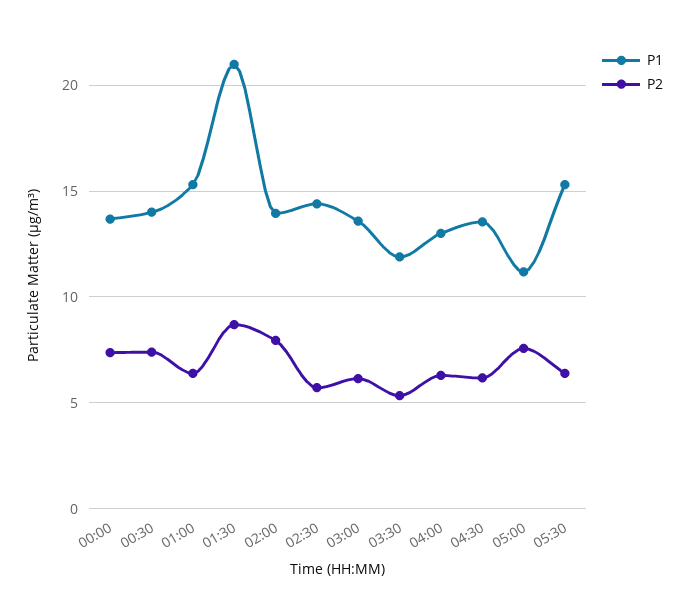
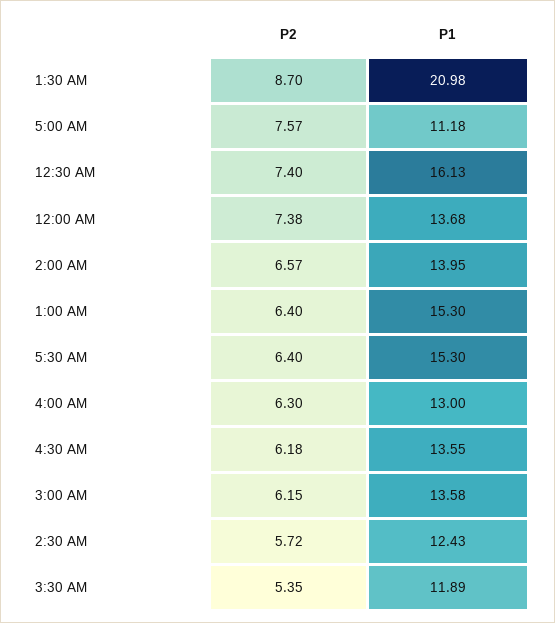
P1, 00:30: 14 -> 16.13
P2, 02:00: 8 -> 6.57
P1, 02:30: 14.5 -> 12.43

